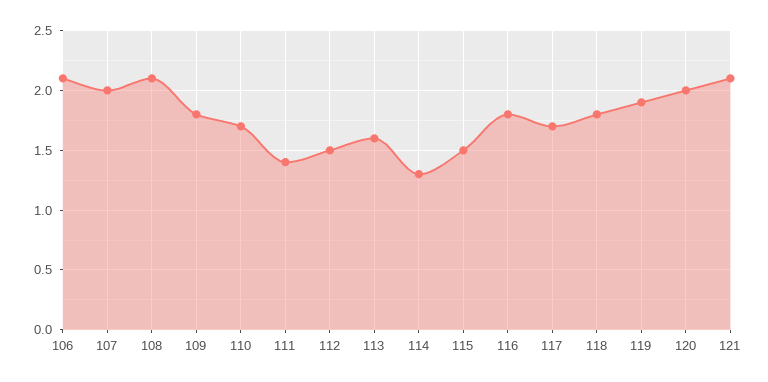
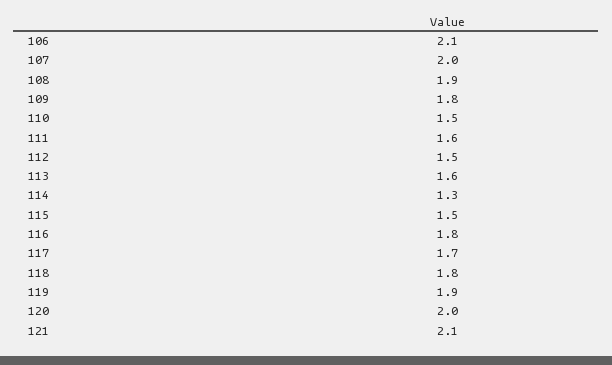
108: 2.1 -> 1.9
110: 1.7 -> 1.5
111: 1.4 -> 1.6

